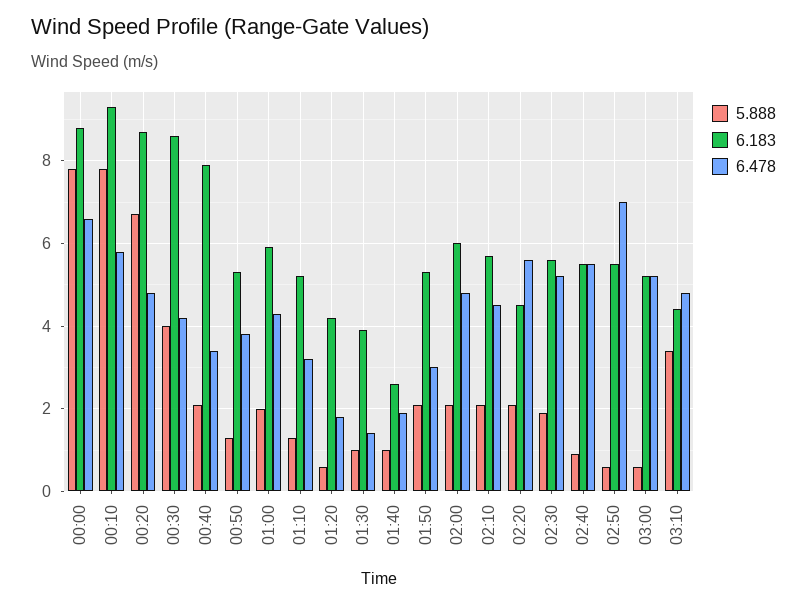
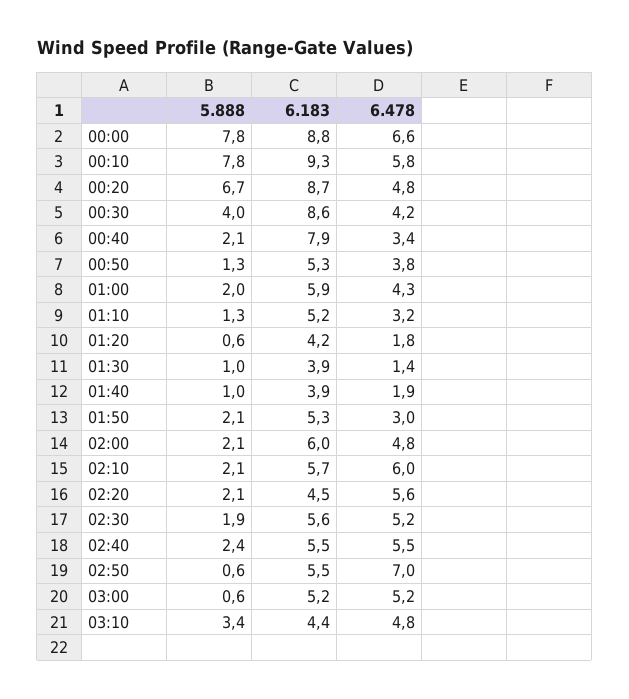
6.183, 01:40: 2.5 -> 3.9
6.478, 02:10: 4.5 -> 6
5.888, 02:40: 1 -> 2.4

